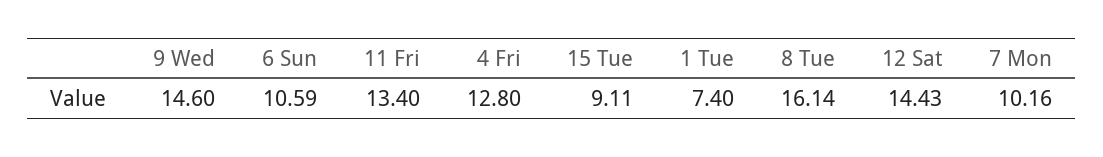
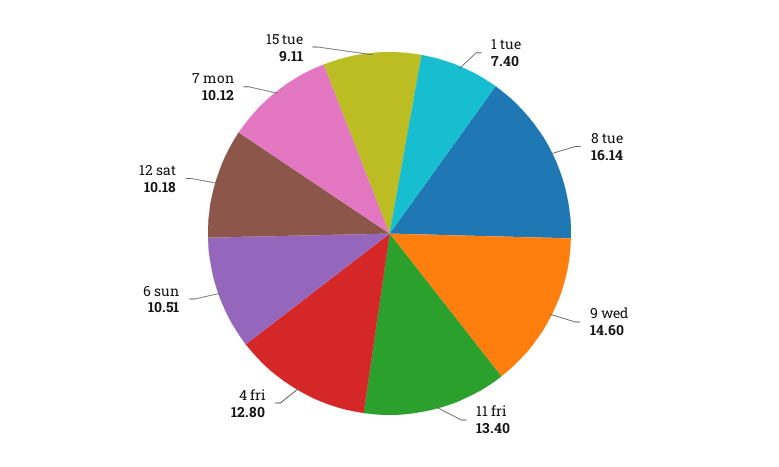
6 Sun: 10.59 -> 10.51
12 Sat: 14.43 -> 10.18
7 Mon: 10.16 -> 10.12

